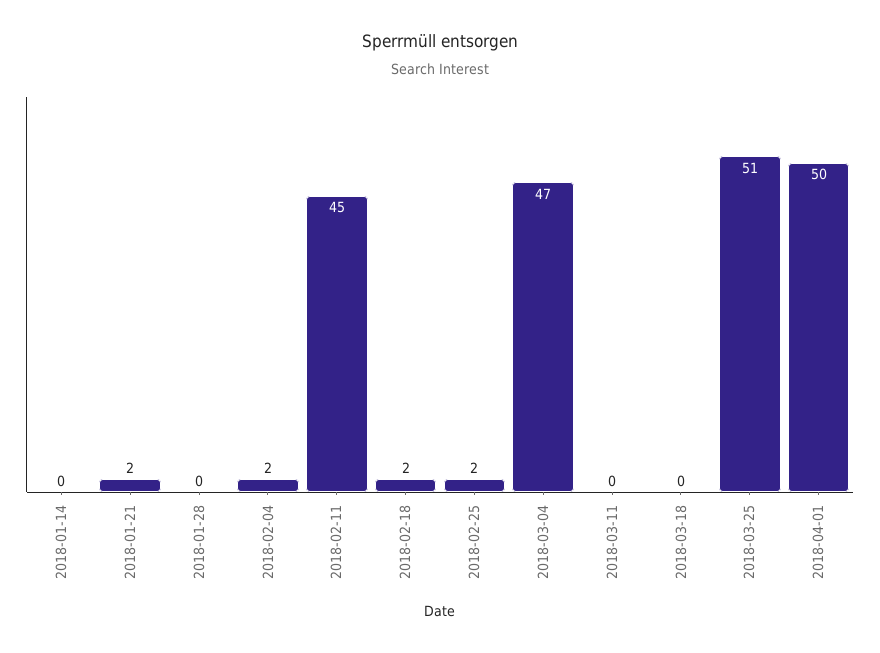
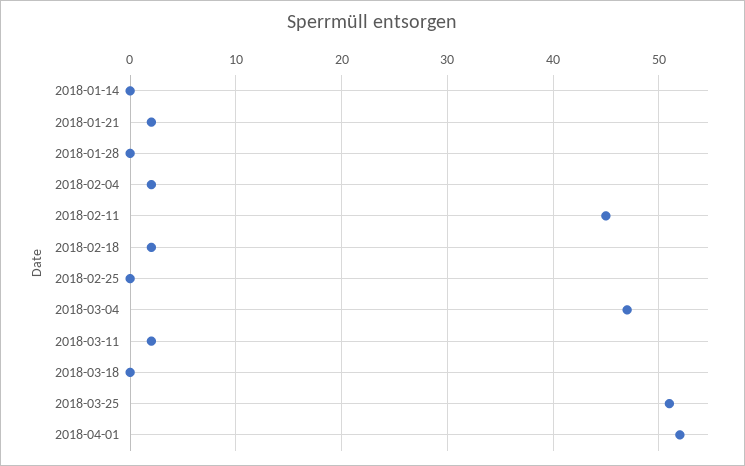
2018-02-25: 2 -> 0
2018-03-11: 0 -> 2
2018-04-01: 50 -> 52

